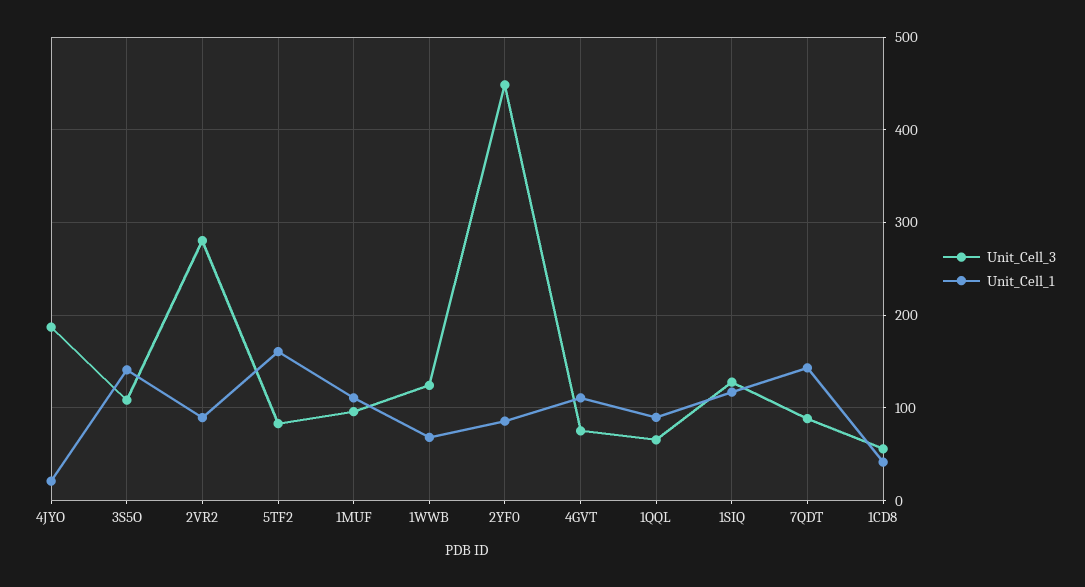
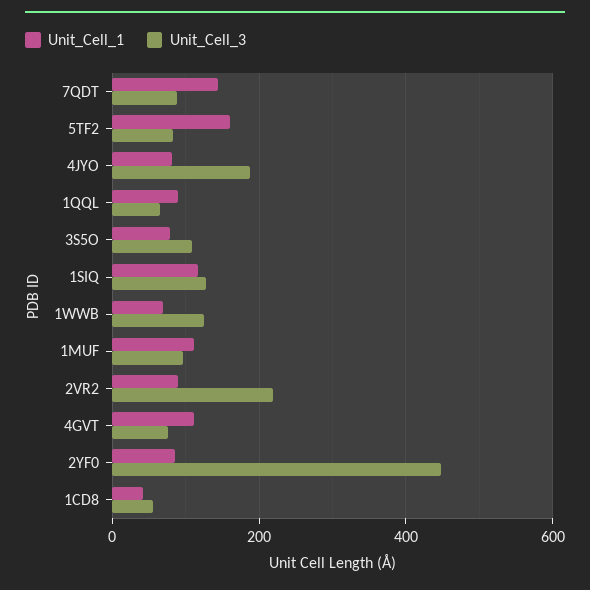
Unit_Cell_1, 4JYO: 20 -> 80
Unit_Cell_1, 3S5O: 140 -> 80
Unit_Cell_3, 2VR2: 280 -> 220

